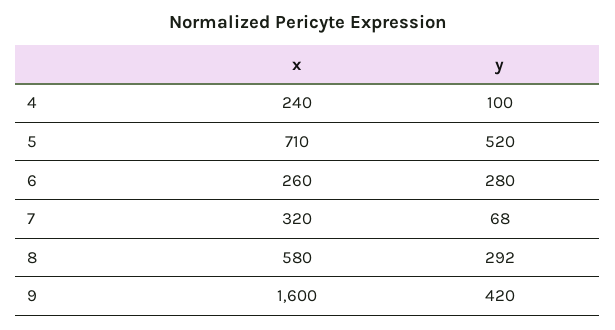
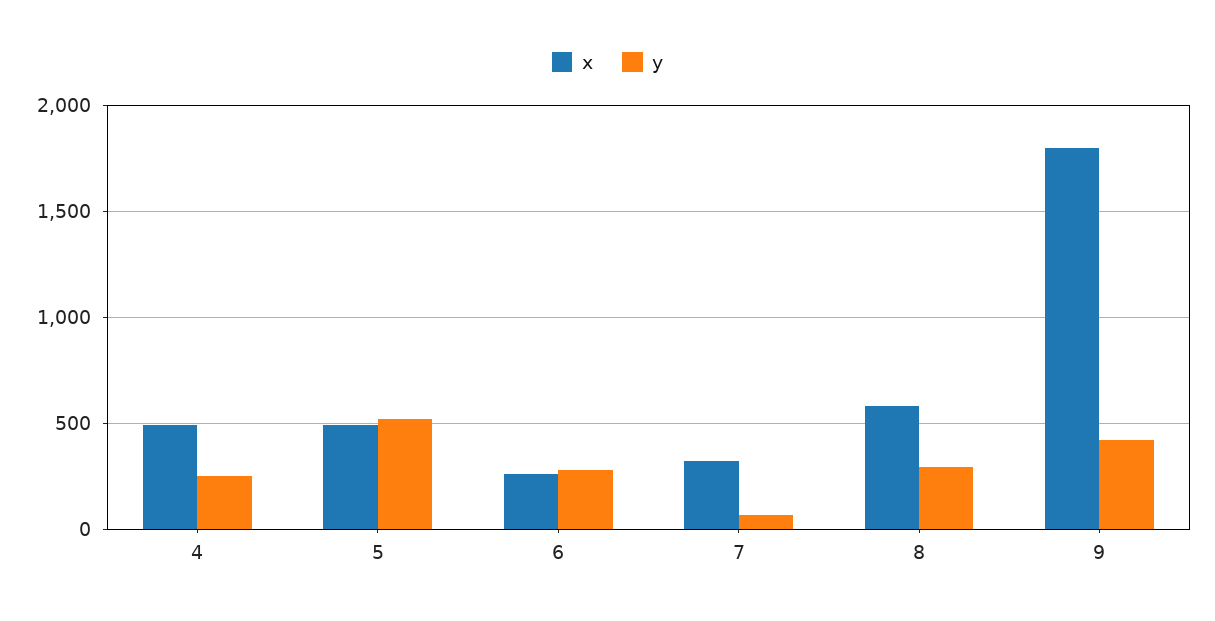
x, 4: 240 -> 500
y, 4: 100 -> 250
x, 5: 710 -> 500
x, 9: 1600 -> 1800

